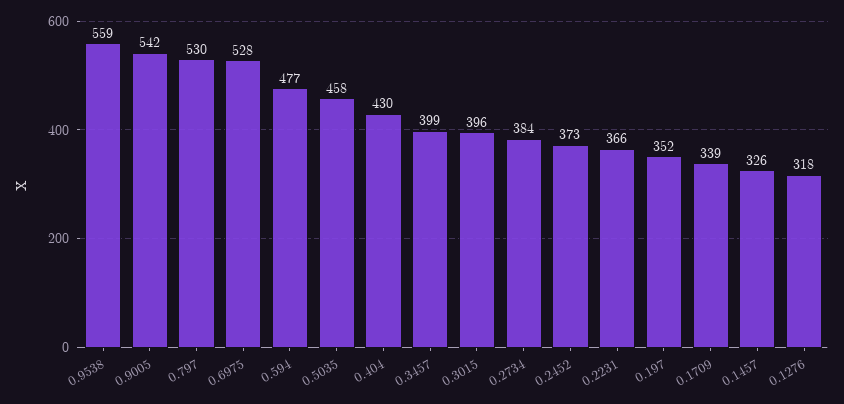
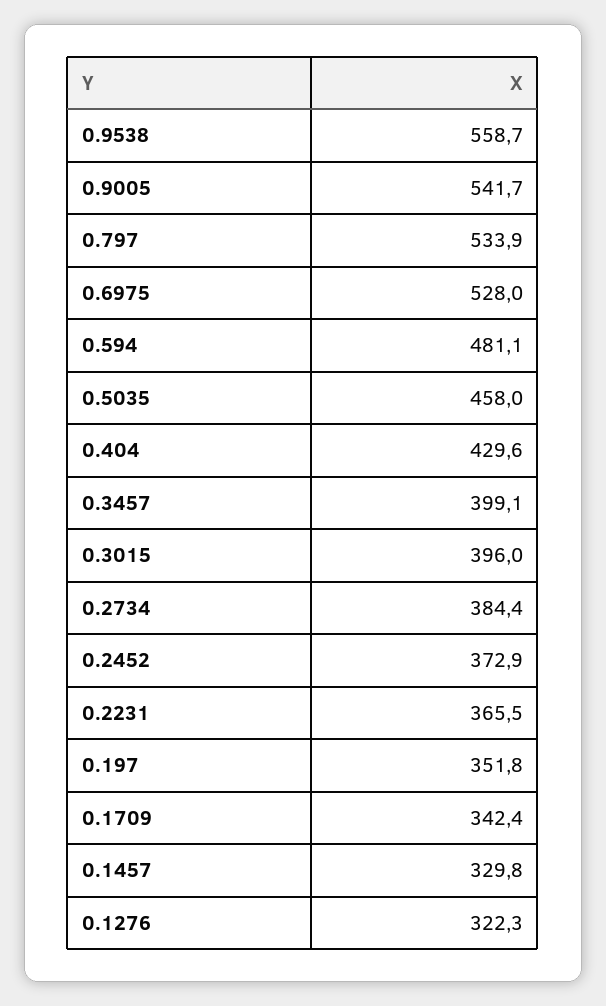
0.797: 530 -> 533.9
0.594: 477 -> 481.1
0.1709: 339 -> 342.4
0.1457: 326 -> 329.8
0.1276: 318 -> 322.3

